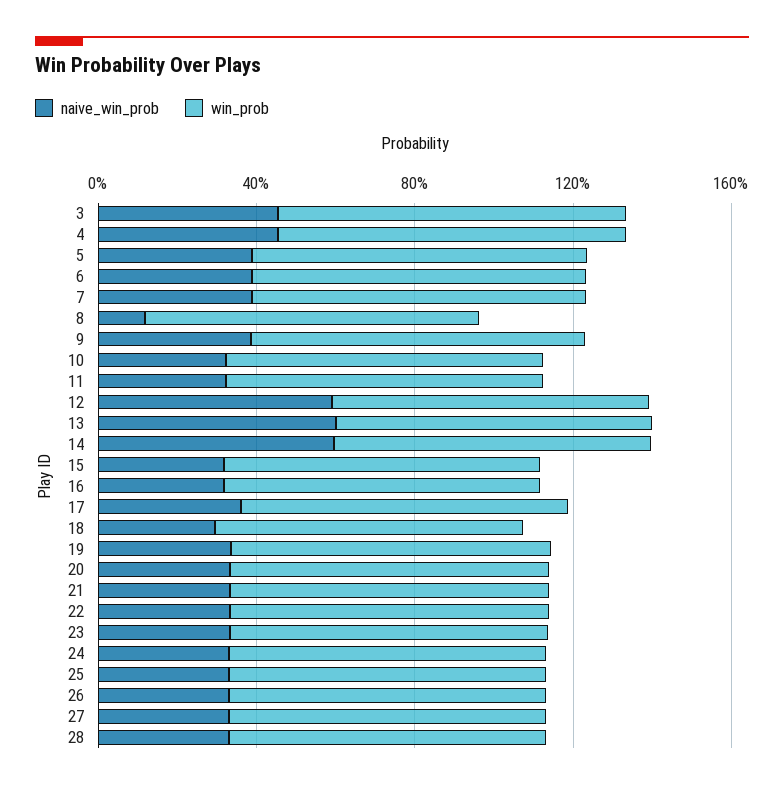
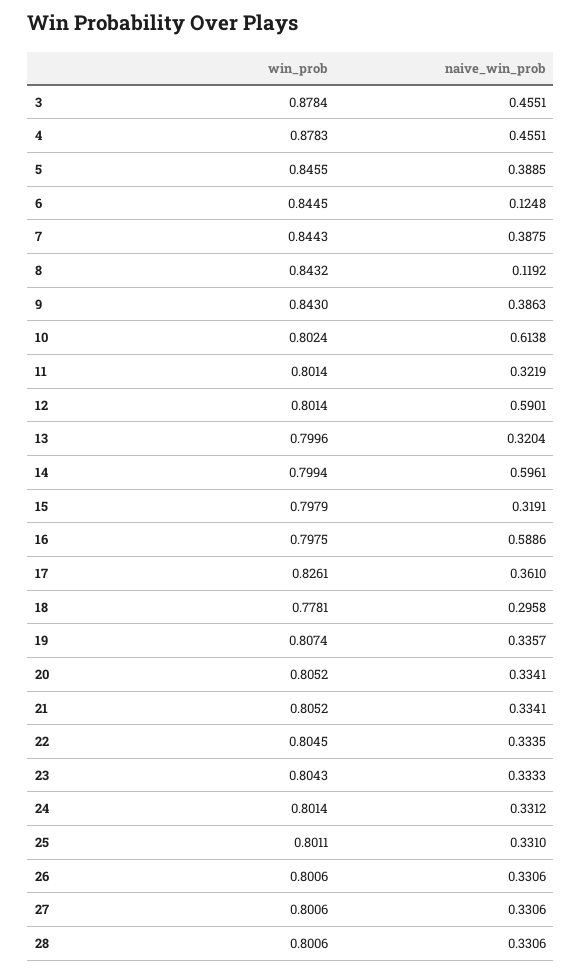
naive_win_prob, 6: 0.4 -> 0.1248
naive_win_prob, 10: 0.3 -> 0.6138
naive_win_prob, 13: 0.6 -> 0.3204
naive_win_prob, 16: 0.3 -> 0.5886

